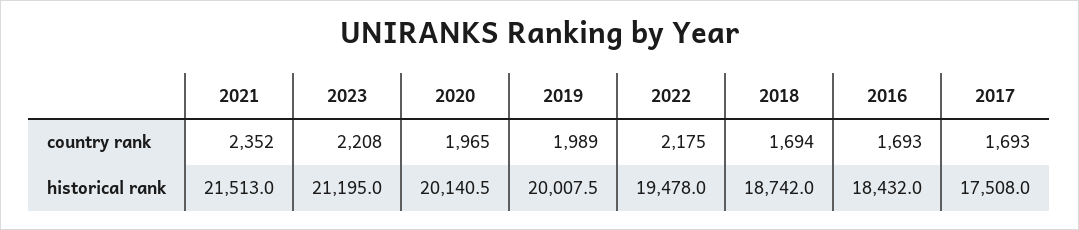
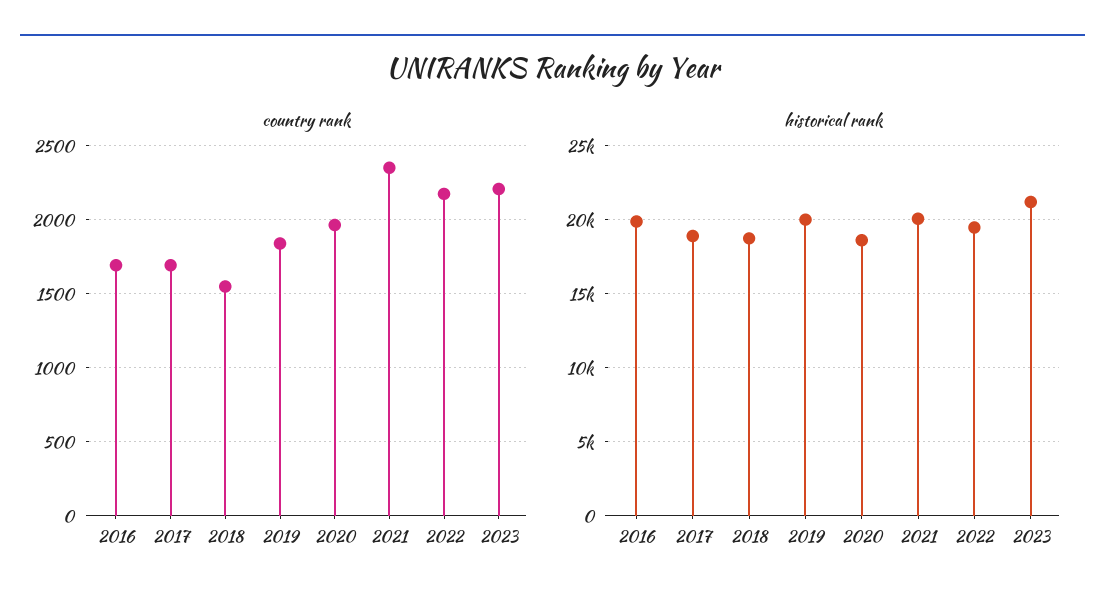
country rank, 2019: 1989 -> 1850
country rank, 2018: 1694 -> 1550
historical rank, 2021: 21513 -> 20000
historical rank, 2020: 20140.5 -> 18500
historical rank, 2016: 18432 -> 20000
historical rank, 2017: 17508 -> 19000

